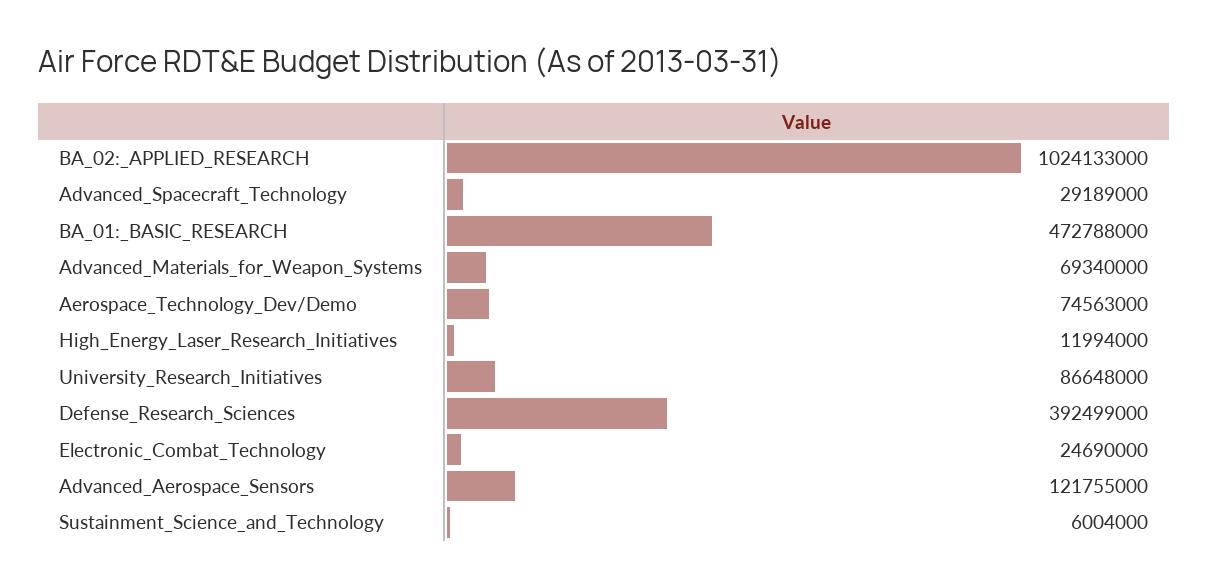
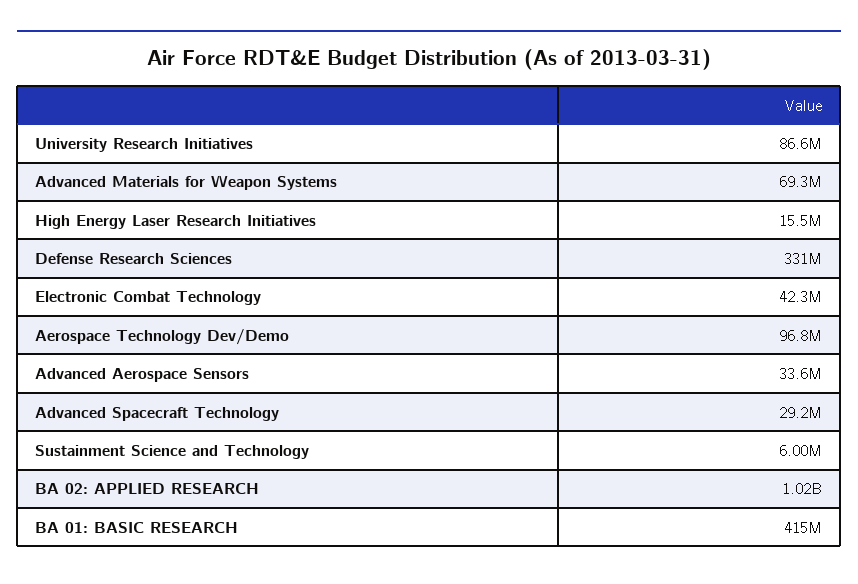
BA_01:_BASIC_RESEARCH: 472788000 -> 415000000
Aerospace_Technology_Dev/Demo: 74563000 -> 96800000
High_Energy_Laser_Research_Initiatives: 11994000 -> 15500000
Defense_Research_Sciences: 392499000 -> 331000000
Electronic_Combat_Technology: 24690000 -> 42300000
Advanced_Aerospace_Sensors: 121755000 -> 33600000

